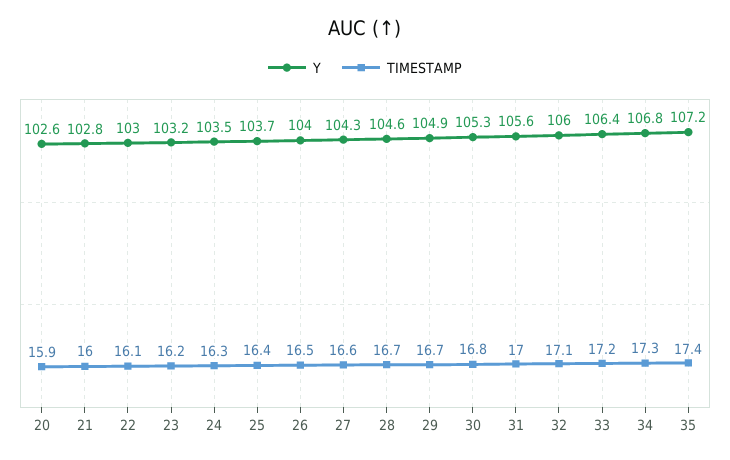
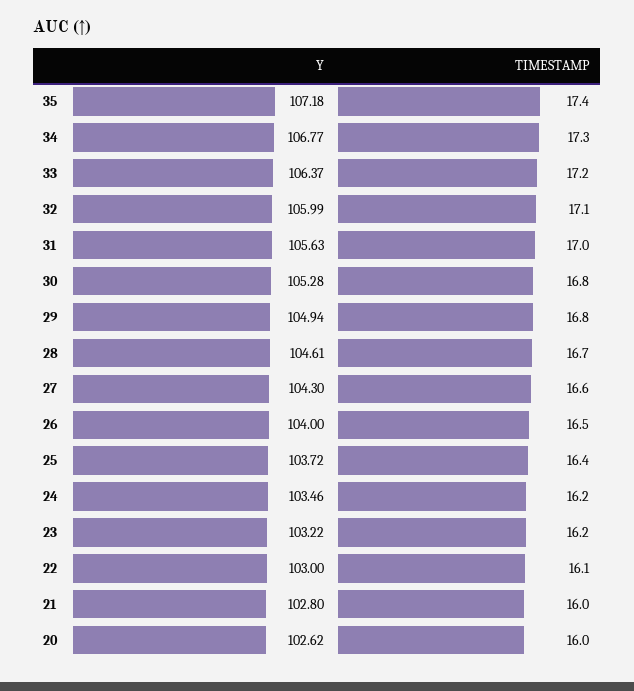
TIMESTAMP, 20: 15.9 -> 16
TIMESTAMP, 24: 16.3 -> 16.2
TIMESTAMP, 29: 16.7 -> 16.8

